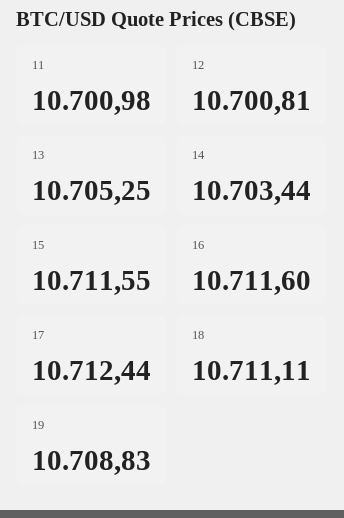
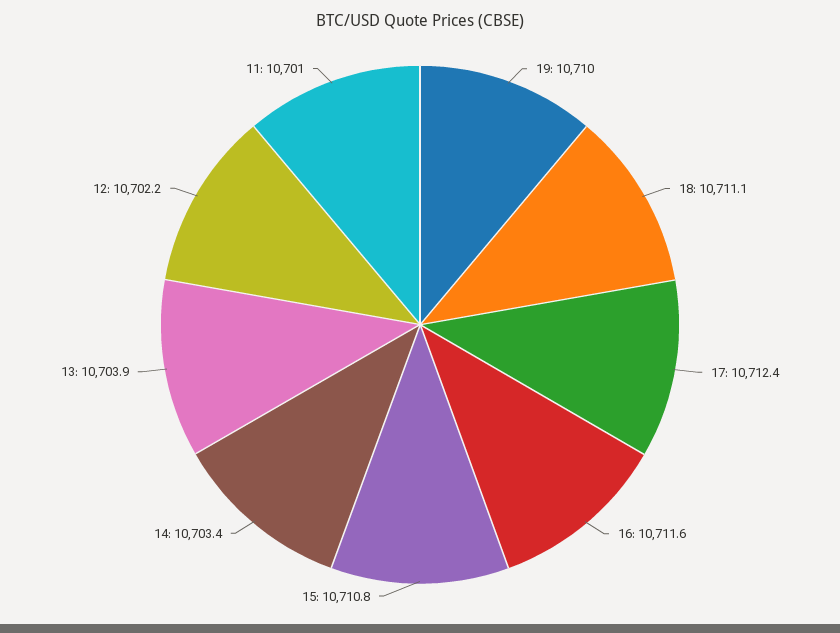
12: 10700.81 -> 10702.2
13: 10705.25 -> 10703.9
15: 10711.55 -> 10710.8
19: 10708.83 -> 10710

